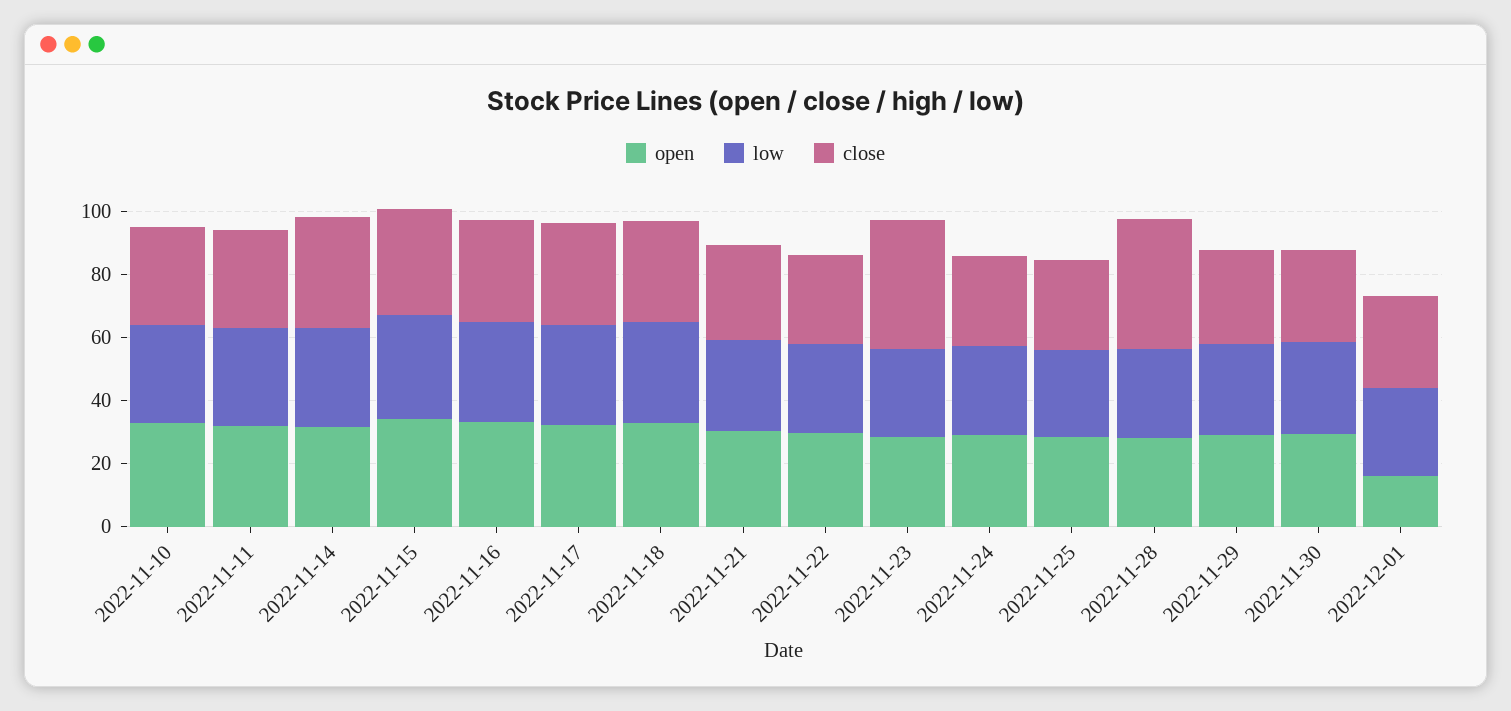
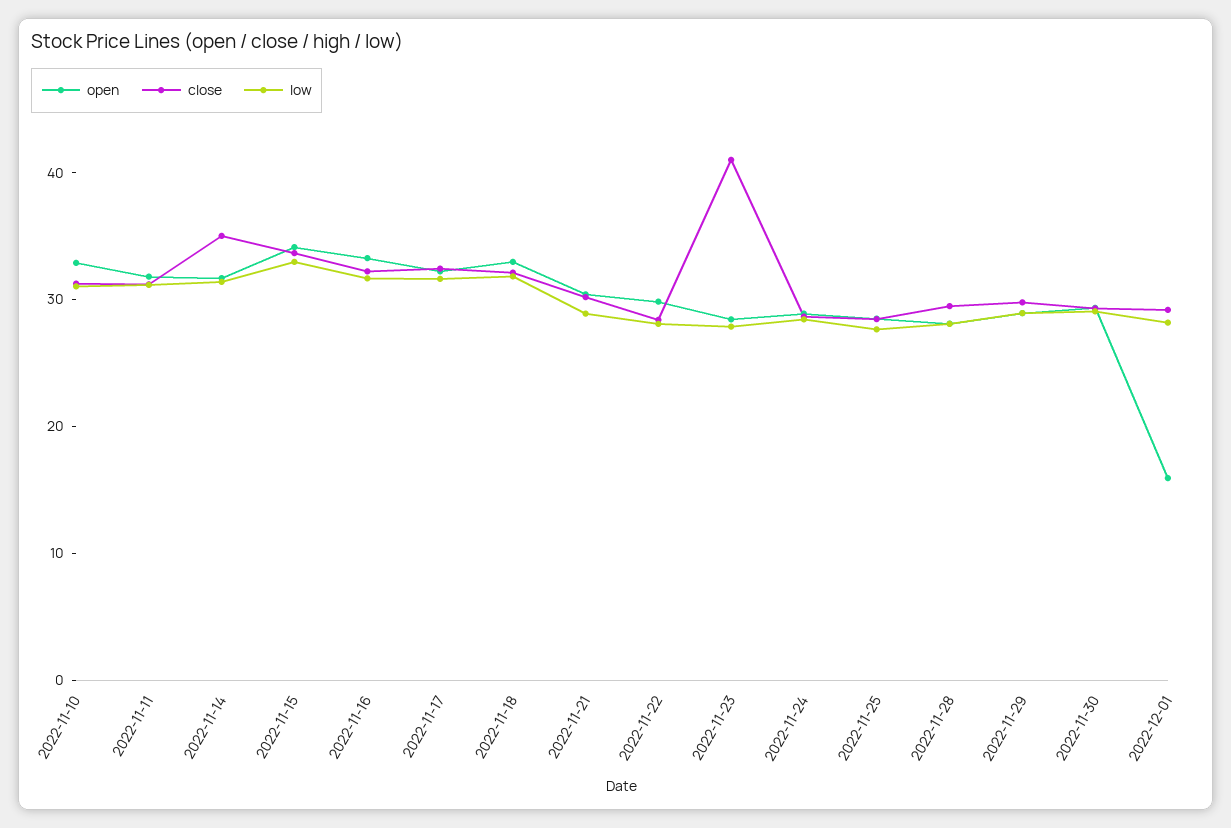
close, 2022-11-28: 40 -> 30

